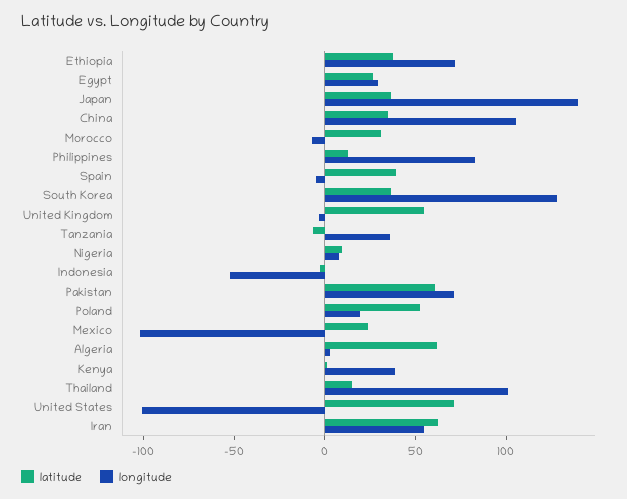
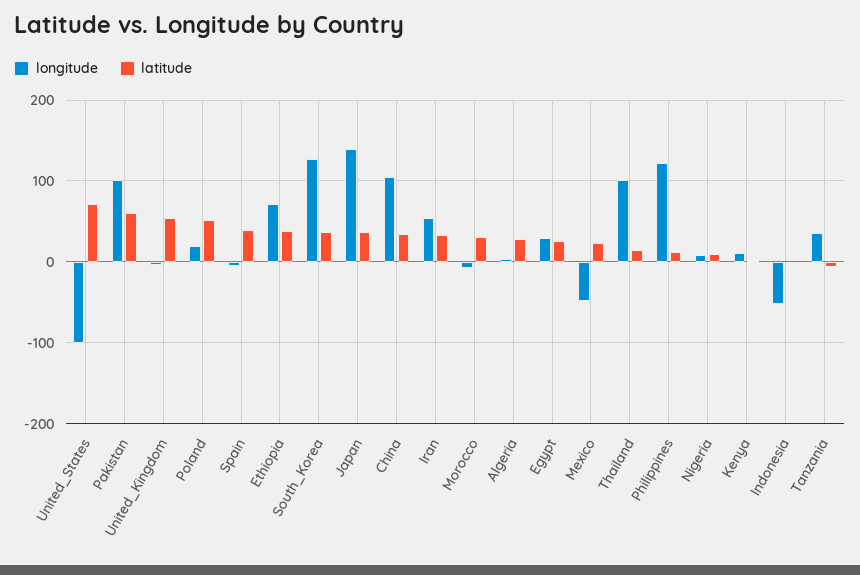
longitude, Philippines: 80 -> 120
longitude, Pakistan: 70 -> 100
longitude, Mexico: -100 -> -50
latitude, Algeria: 60 -> 30
longitude, Kenya: 40 -> 10
latitude, Iran: 60 -> 30

